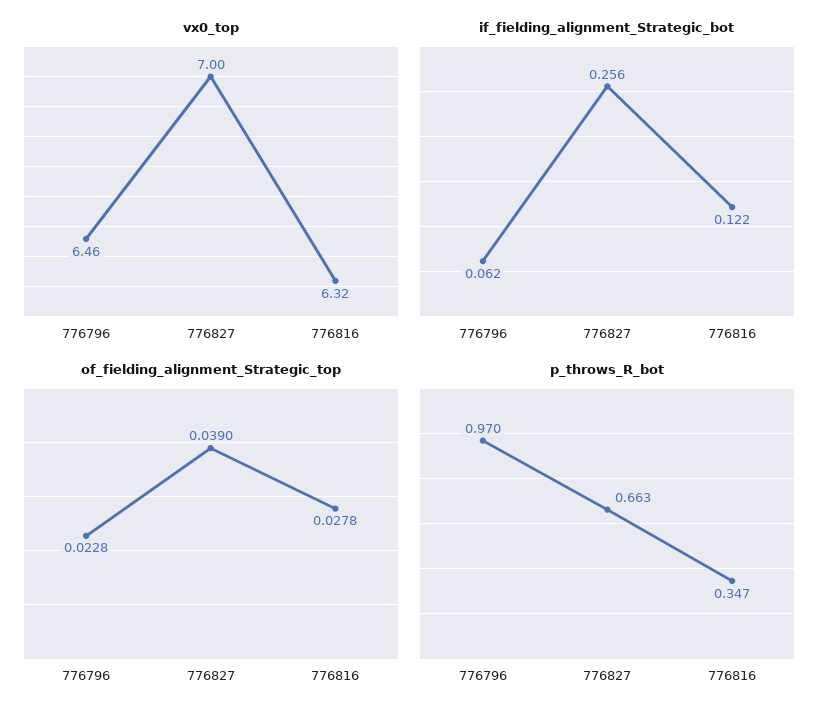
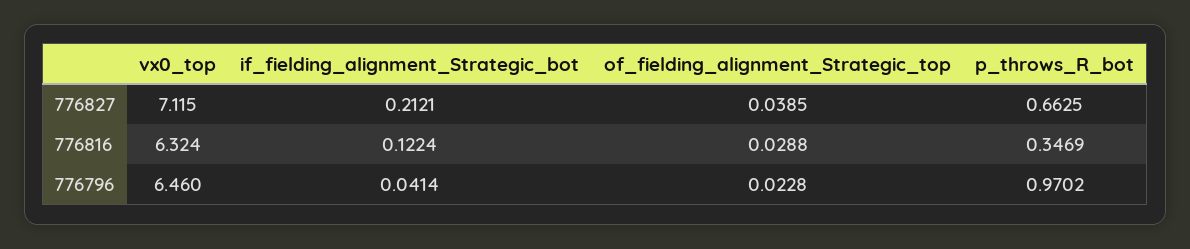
vx0_top, 776827: 7 -> 7.115
if_fielding_alignment_Strategic_bot, 776796: 0.062 -> 0.0414
if_fielding_alignment_Strategic_bot, 776827: 0.256 -> 0.2121
of_fielding_alignment_Strategic_top, 776827: 0.039 -> 0.0385
of_fielding_alignment_Strategic_top, 776816: 0.0278 -> 0.0288

